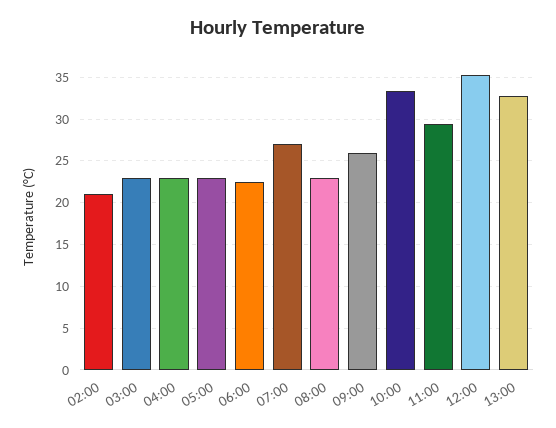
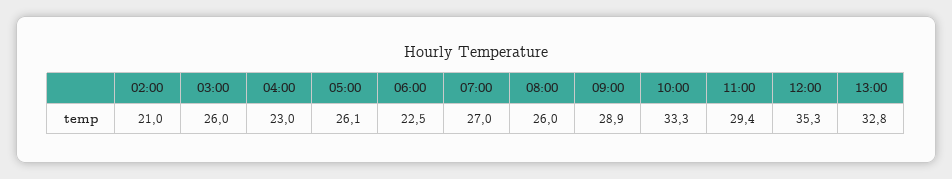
03:00: 23 -> 26
05:00: 23 -> 26.1
08:00: 23 -> 26
09:00: 26 -> 28.9

